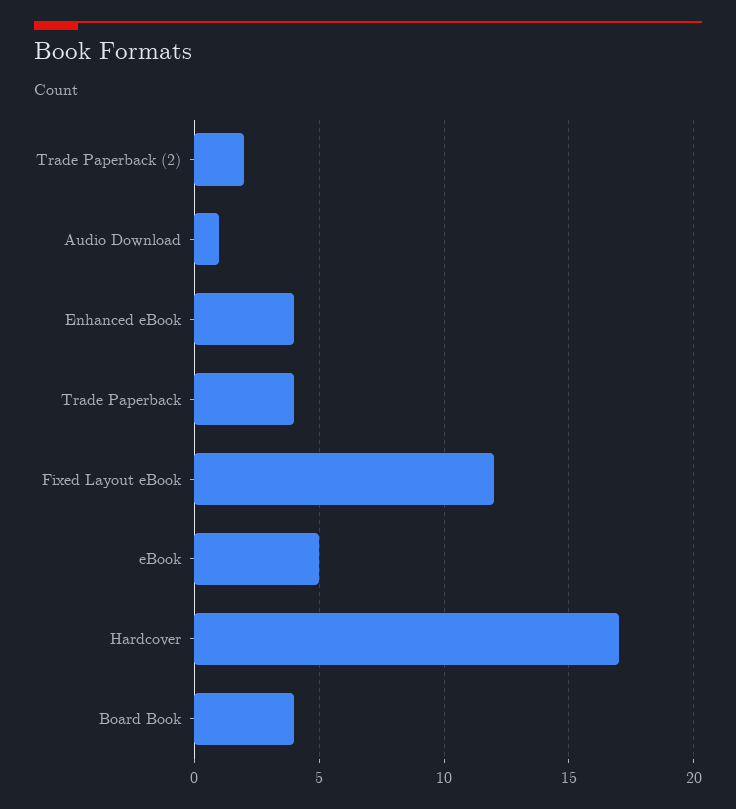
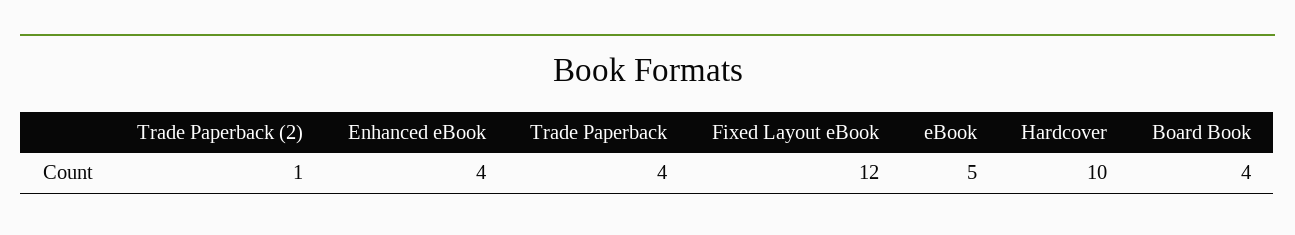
Trade Paperback (2): 2 -> 1
Audio Download: 1 -> none
Hardcover: 17 -> 10

